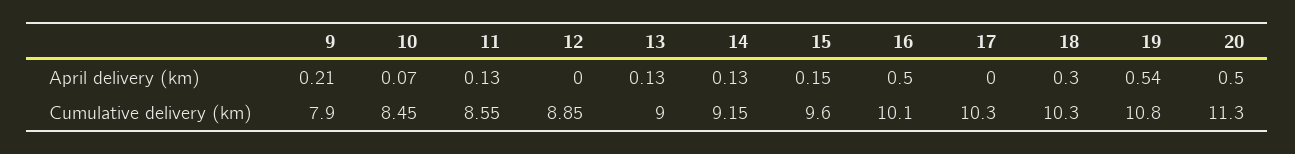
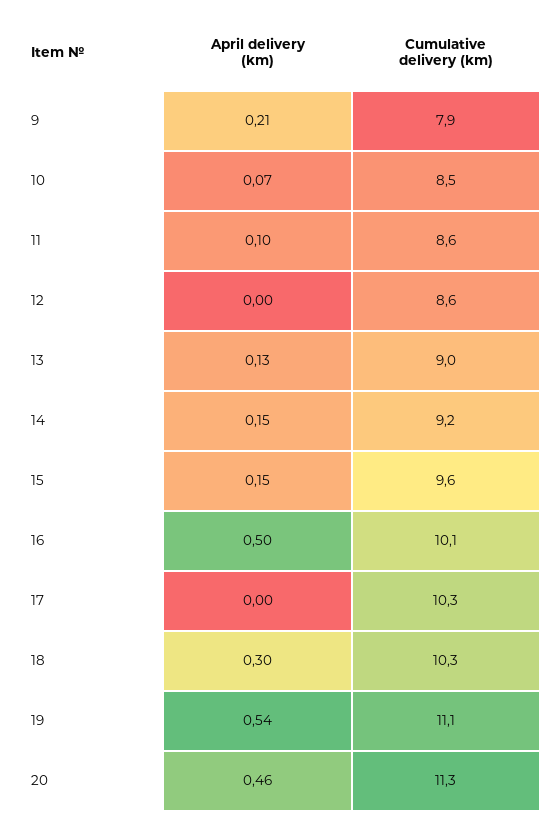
11, April delivery (km): 0.13 -> 0.1
14, April delivery (km): 0.13 -> 0.15
20, April delivery (km): 0.5 -> 0.46
12, Cumulative delivery (km): 8.85 -> 8.6
19, Cumulative delivery (km): 10.8 -> 11.1

